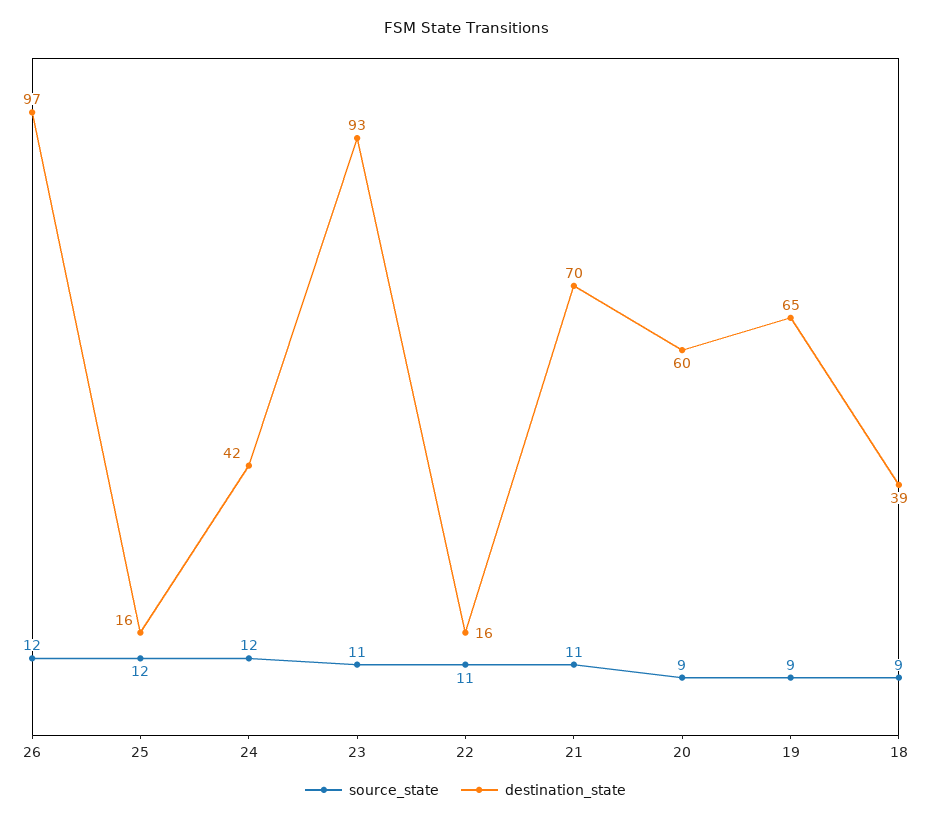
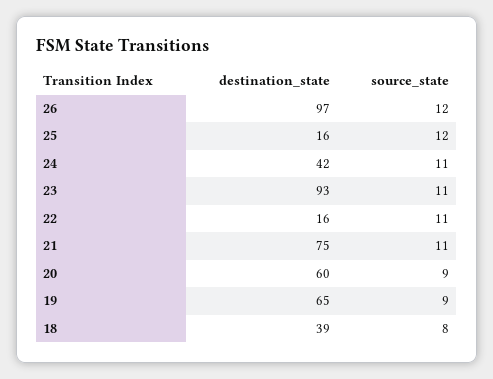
source_state, 24: 12 -> 11
destination_state, 21: 70 -> 75
source_state, 18: 9 -> 8

